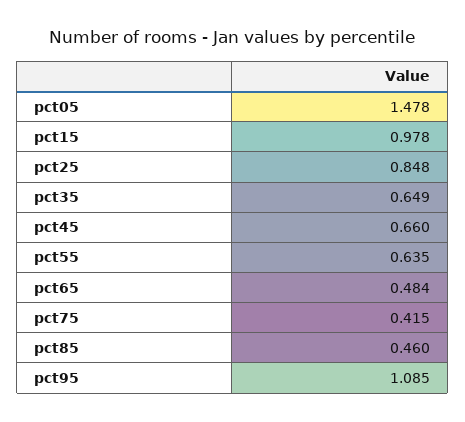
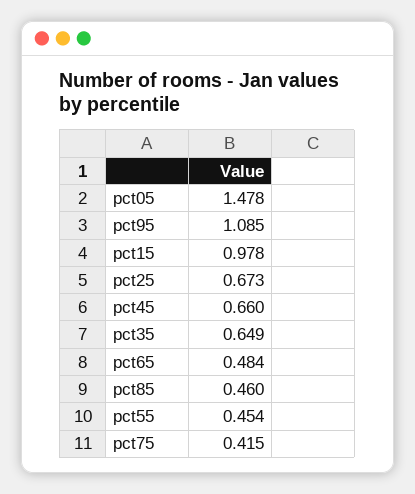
pct25: 0.848 -> 0.673
pct55: 0.635 -> 0.454

